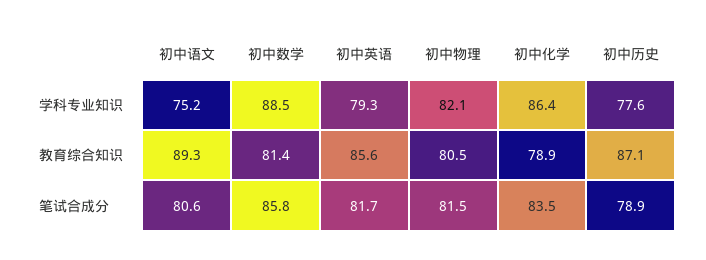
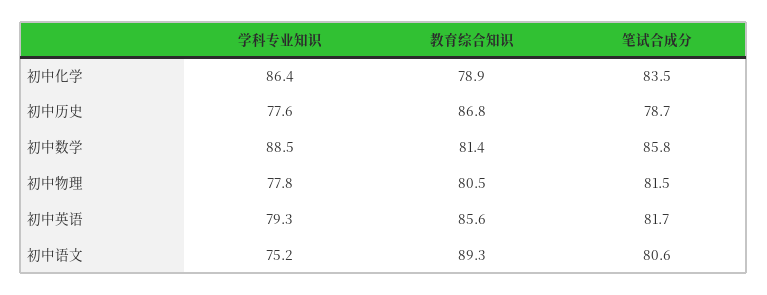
初中物理, 学科专业知识: 82.1 -> 77.8
初中历史, 教育综合知识: 87.1 -> 86.8
初中历史, 笔试合成分: 78.9 -> 78.7

